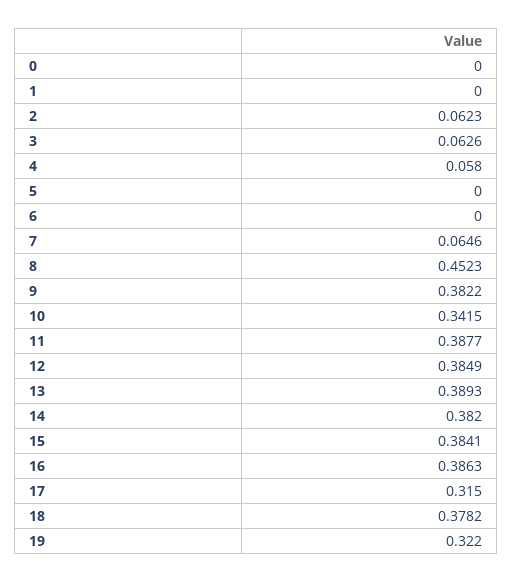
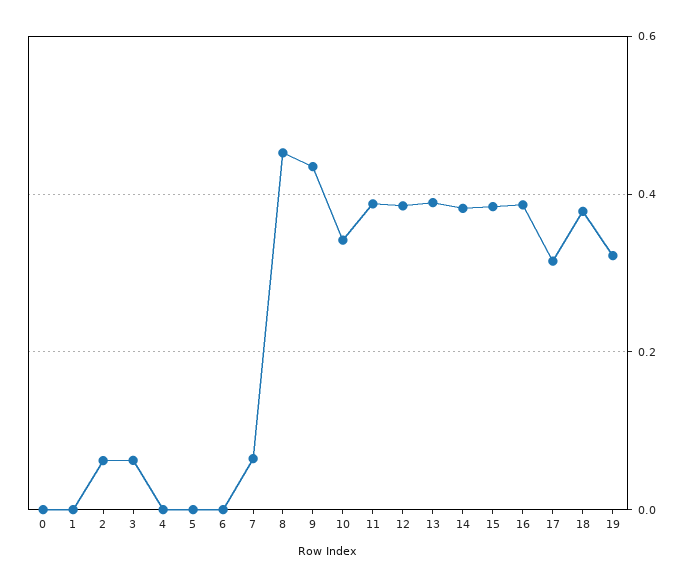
4: 0.058 -> 0
9: 0.3822 -> 0.44

